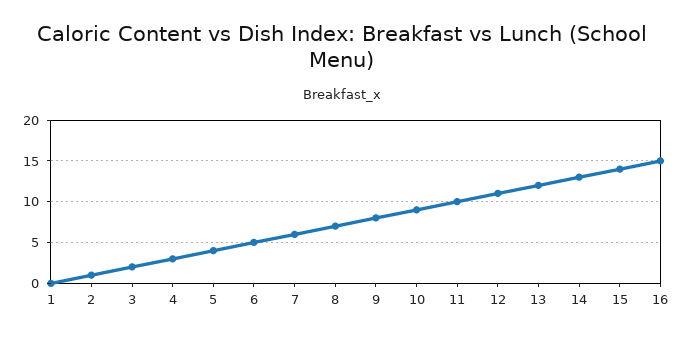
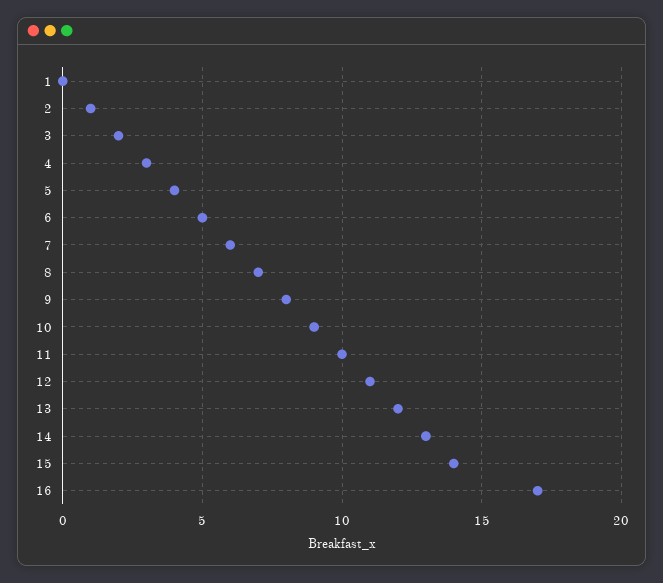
16: 15 -> 17

